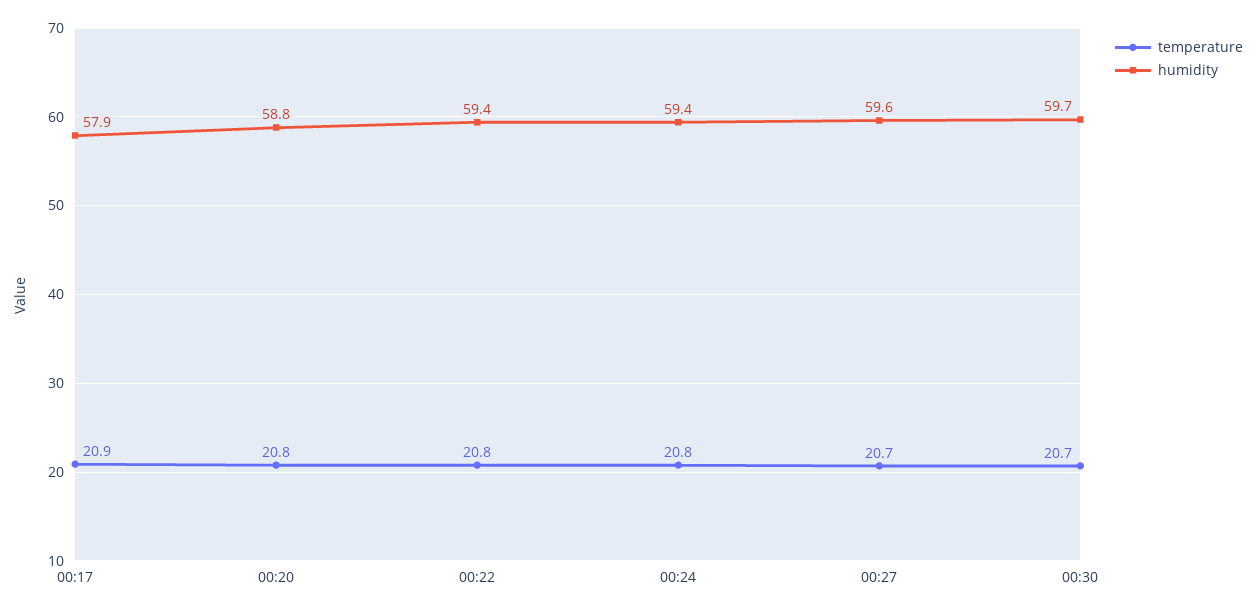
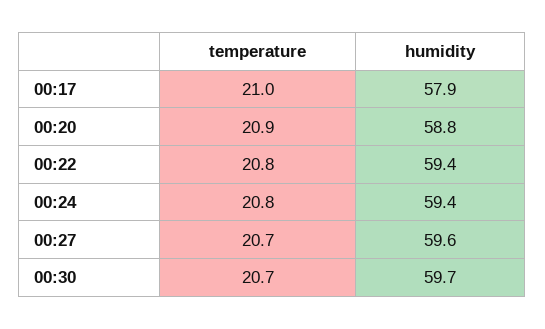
temperature, 00:17: 20.9 -> 21
temperature, 00:20: 20.8 -> 20.9

